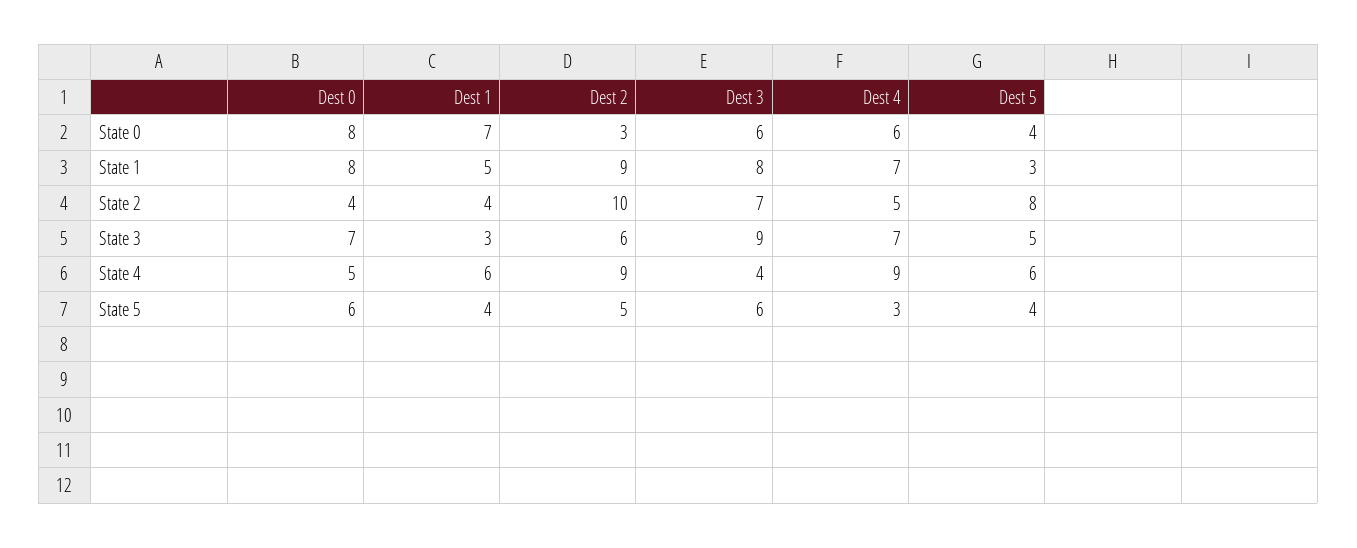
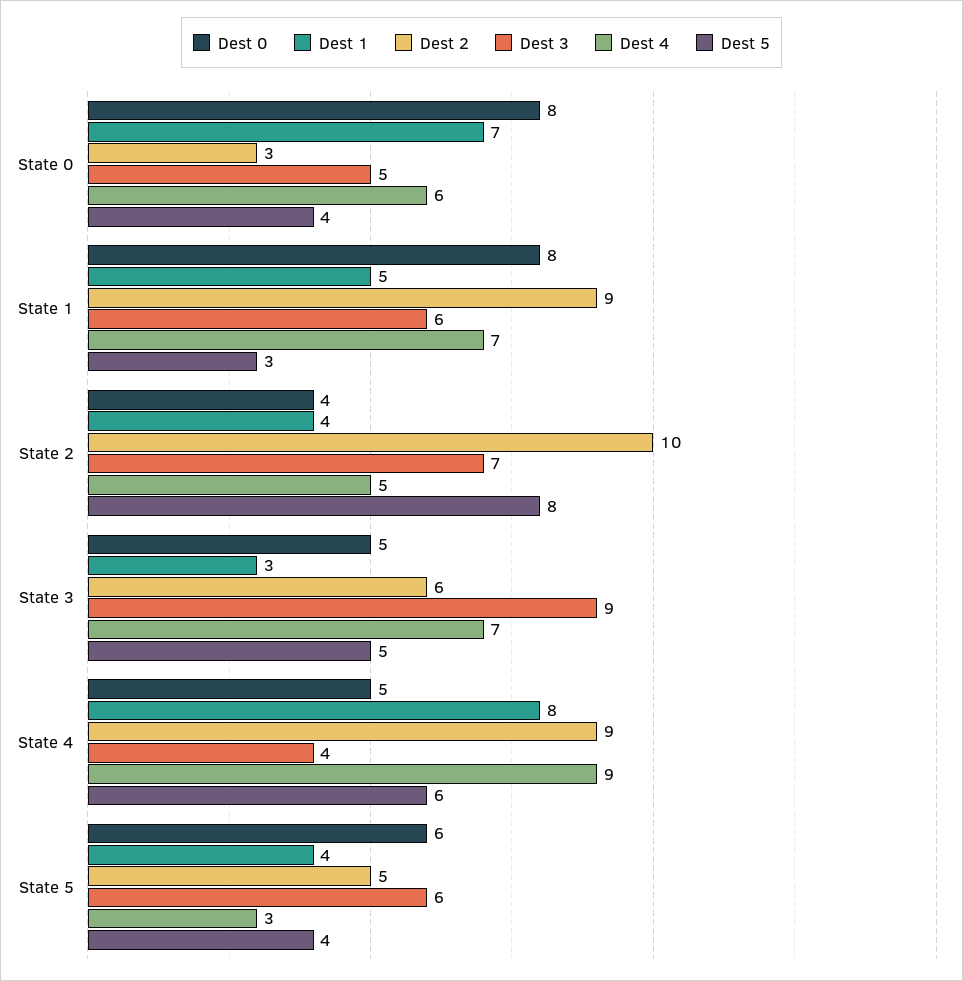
Dest 3, State 0: 6 -> 5
Dest 3, State 1: 8 -> 6
Dest 0, State 3: 7 -> 5
Dest 1, State 4: 6 -> 8

